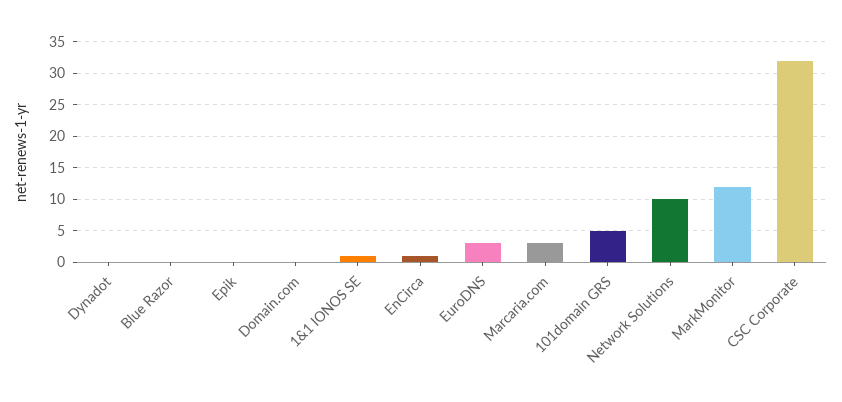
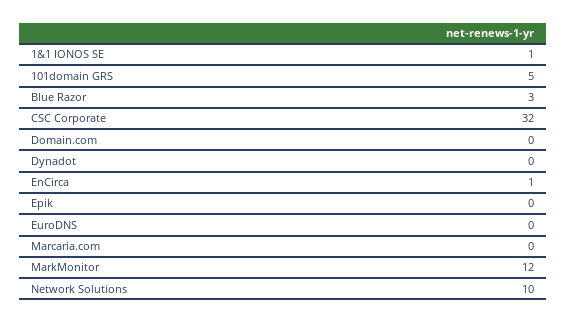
Blue Razor: 0 -> 3
EuroDNS: 3 -> 0
Marcaria.com: 3 -> 0

